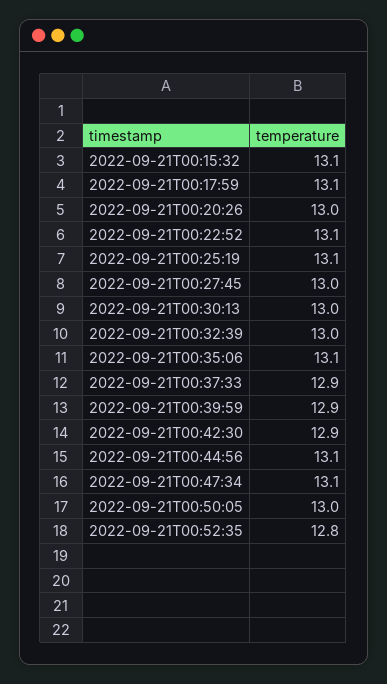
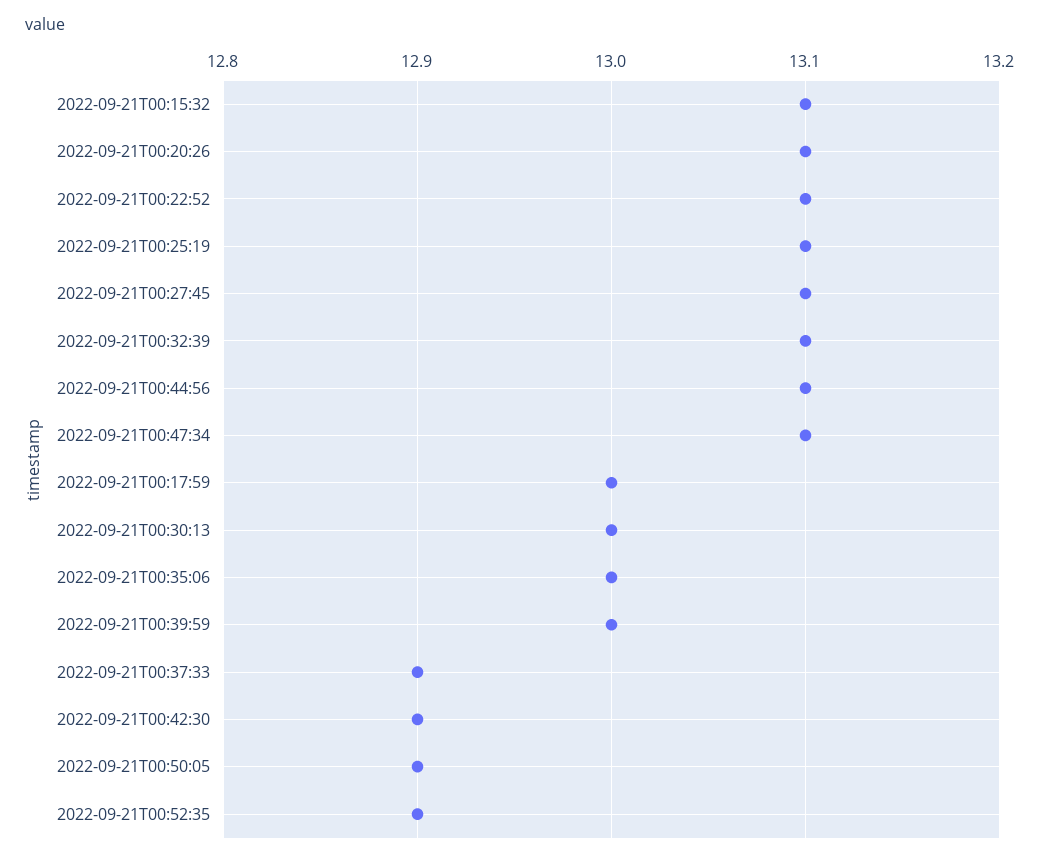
2022-09-21T00:17:59: 13.1 -> 13
2022-09-21T00:20:26: 13 -> 13.1
2022-09-21T00:27:45: 13 -> 13.1
2022-09-21T00:32:39: 13 -> 13.1
2022-09-21T00:35:06: 13.1 -> 13
2022-09-21T00:39:59: 12.9 -> 13
2022-09-21T00:50:05: 13 -> 12.9
2022-09-21T00:52:35: 12.8 -> 12.9

